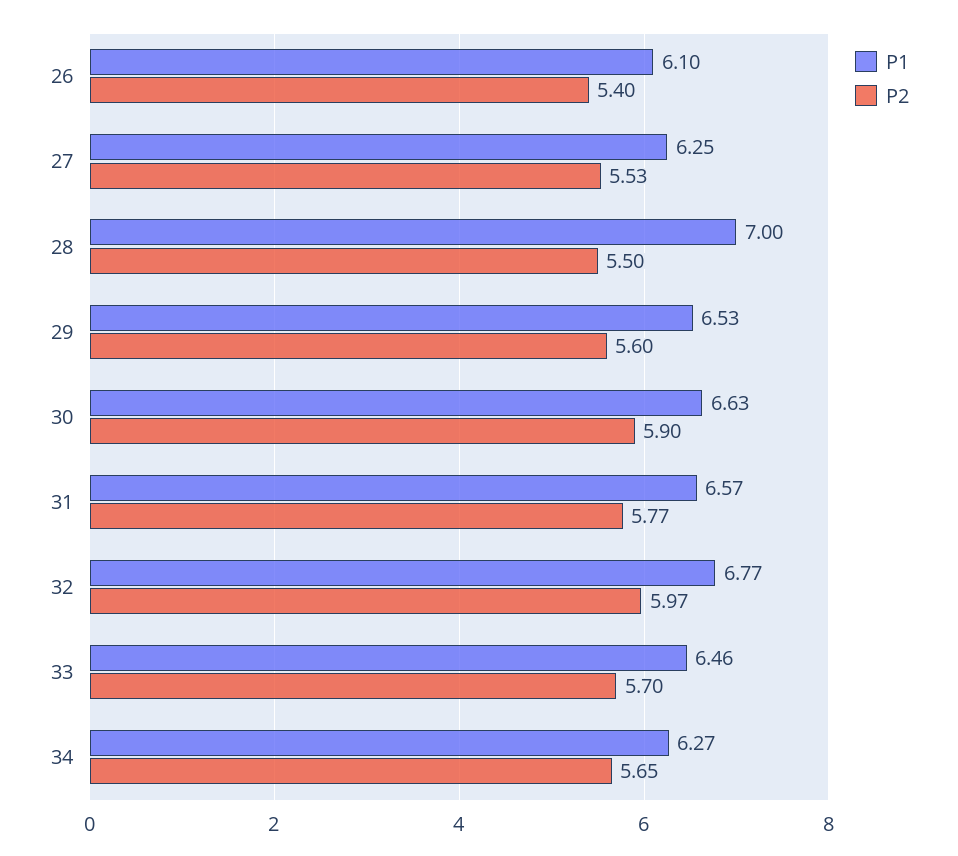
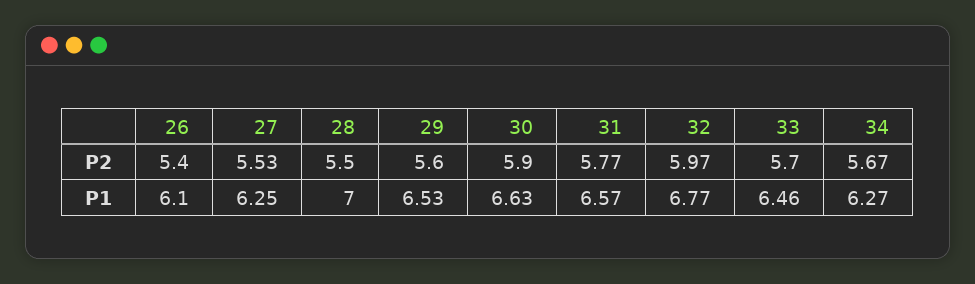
P2, 34: 5.65 -> 5.67

